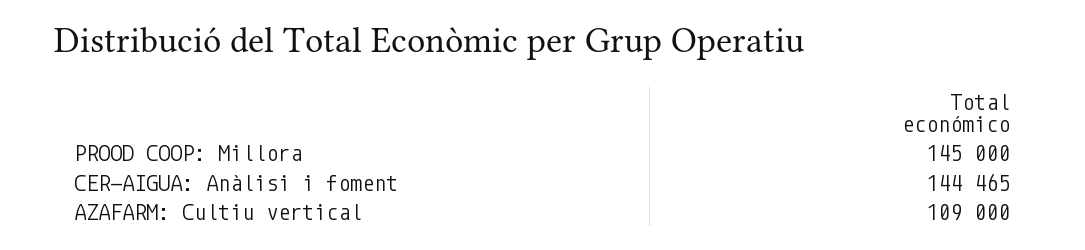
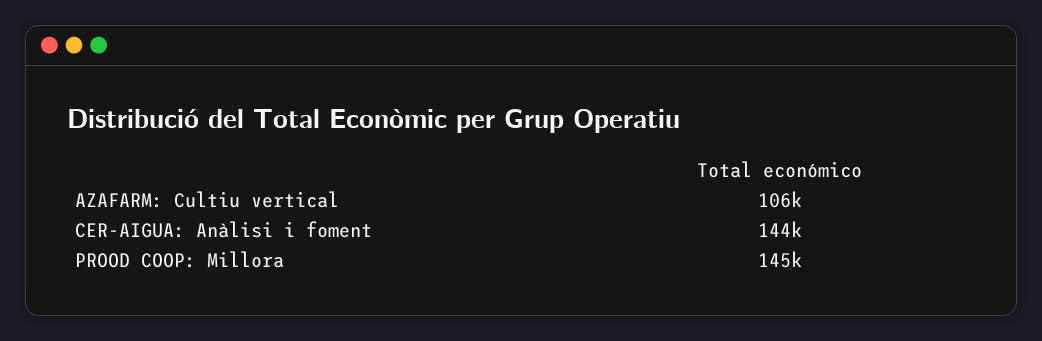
AZAFARM: Cultiu vertical: 109000 -> 106000

